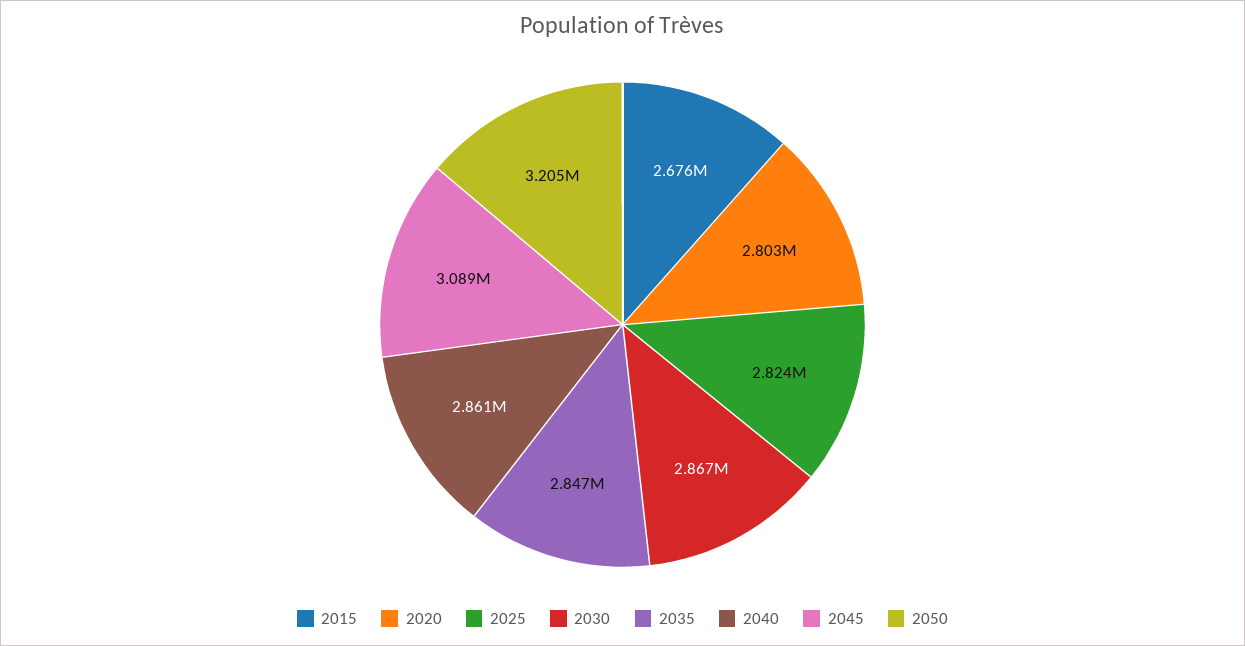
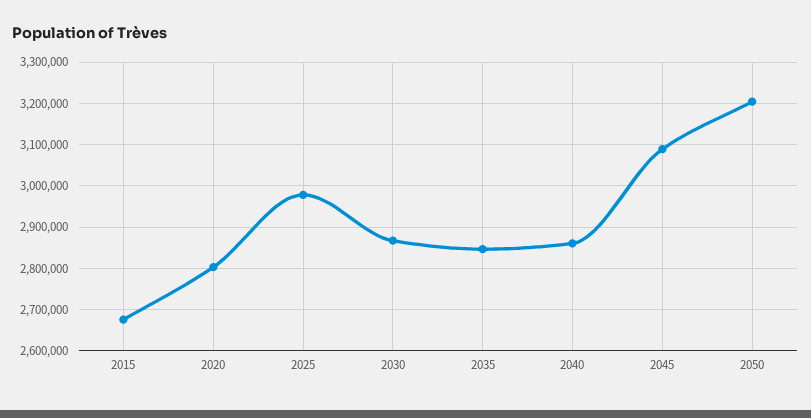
2025: 2824000 -> 2980000

